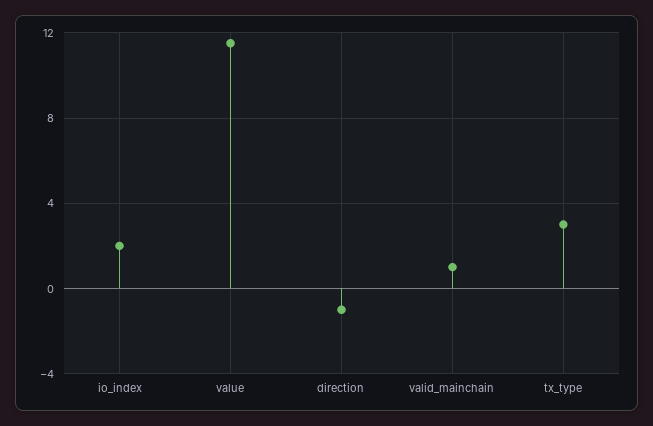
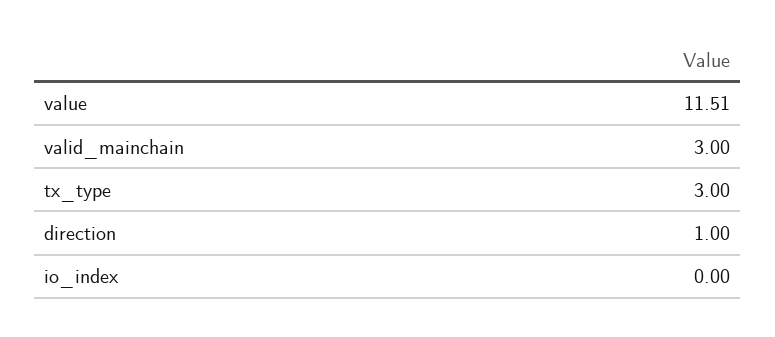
io_index: 2 -> 0
direction: -1 -> 1
valid_mainchain: 1 -> 3

